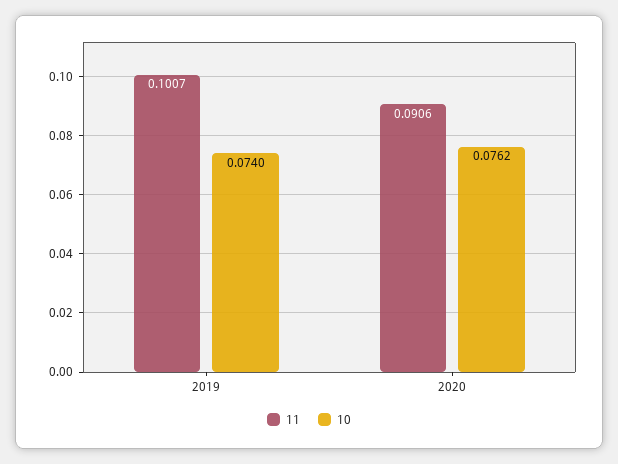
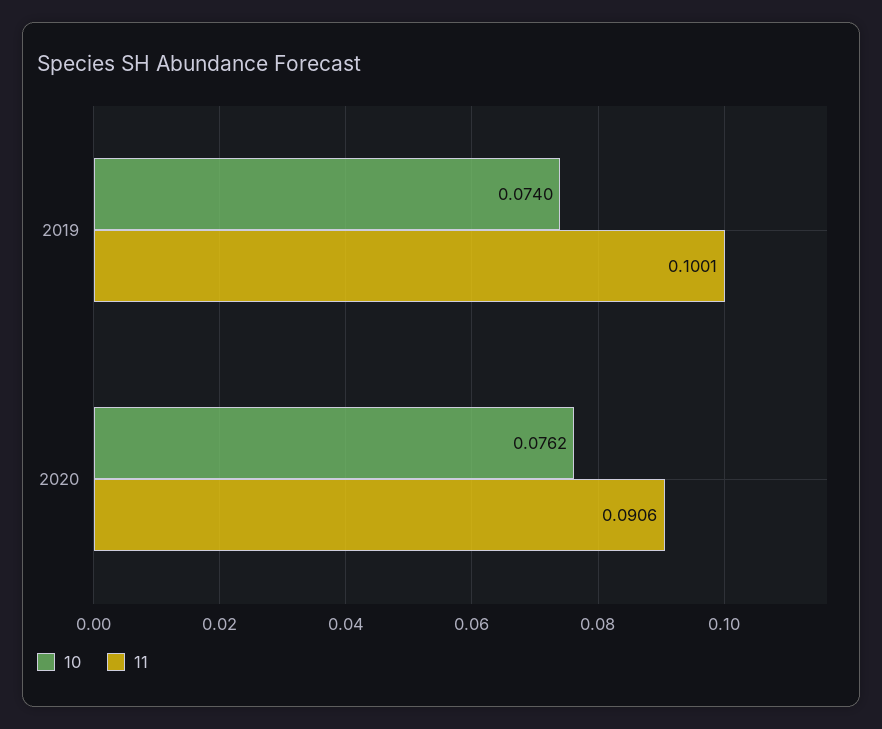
11, 2019: 0.1007 -> 0.1001

